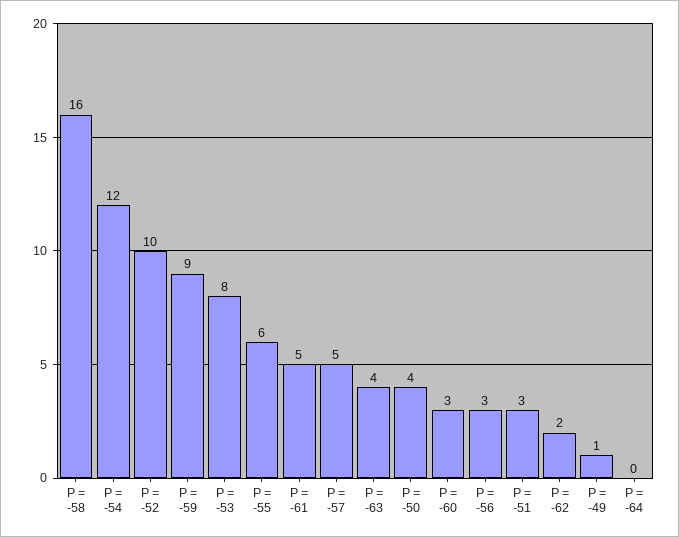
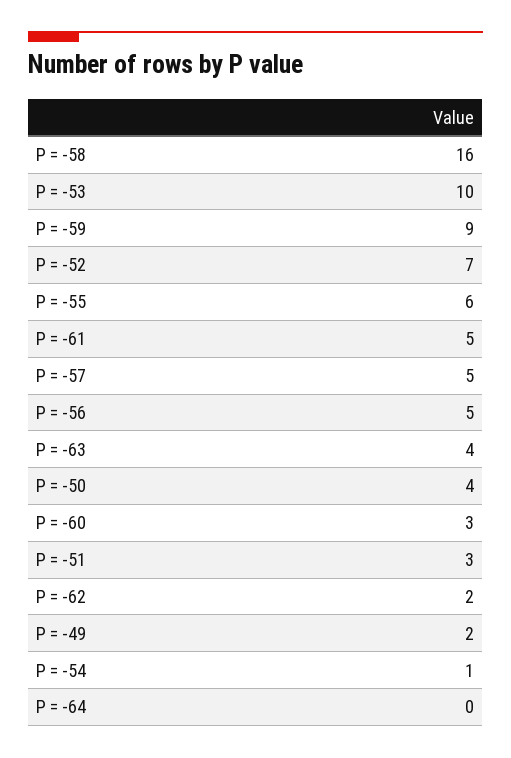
P = -54: 12 -> 1
P = -52: 10 -> 7
P = -53: 8 -> 10
P = -56: 3 -> 5
P = -49: 1 -> 2

